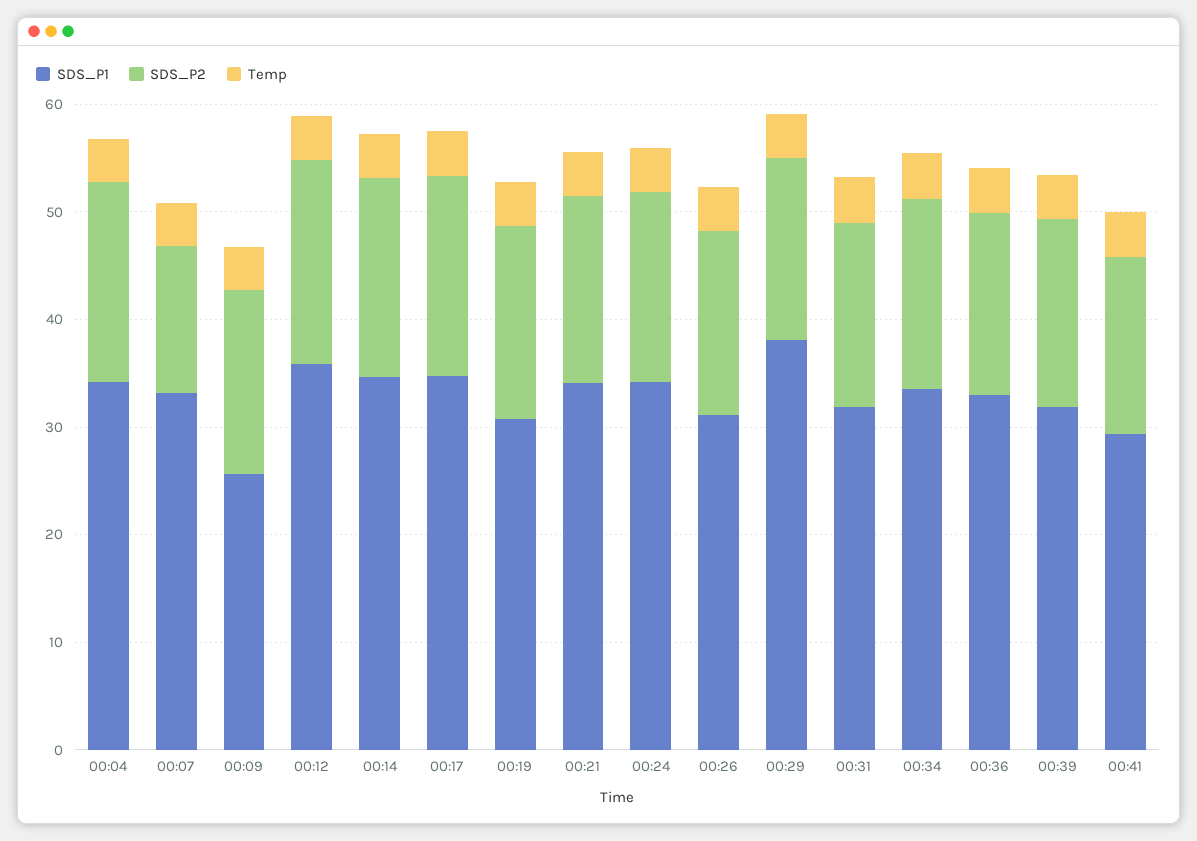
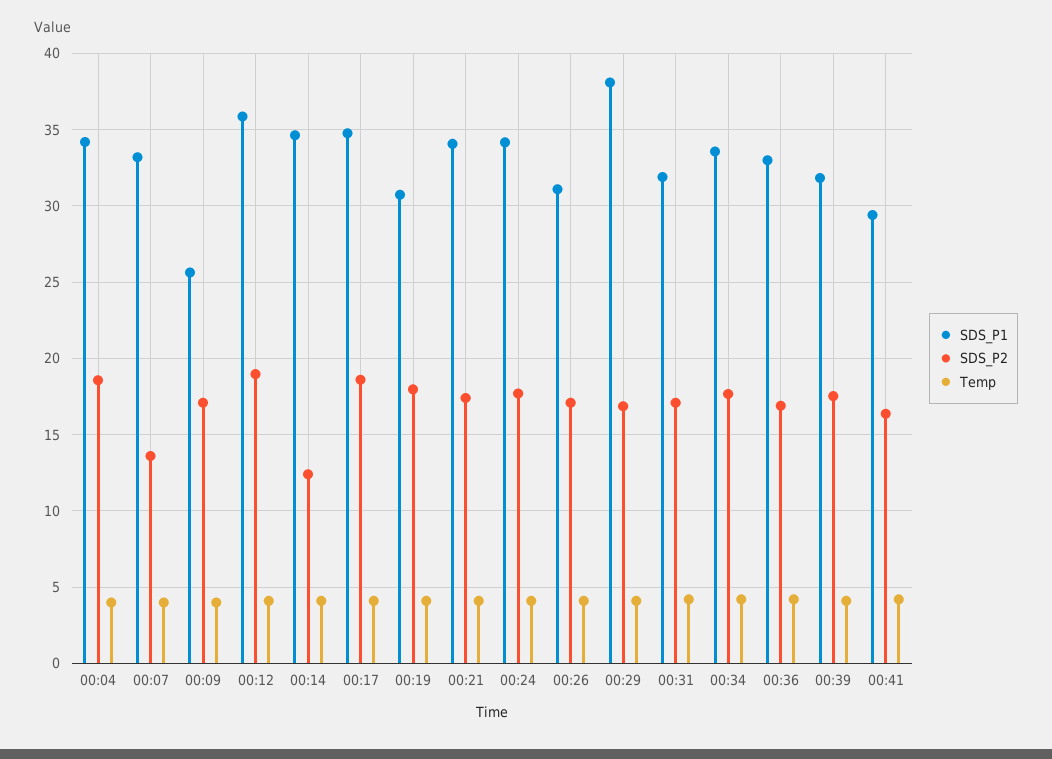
SDS_P2, 00:14: 18 -> 12.5

